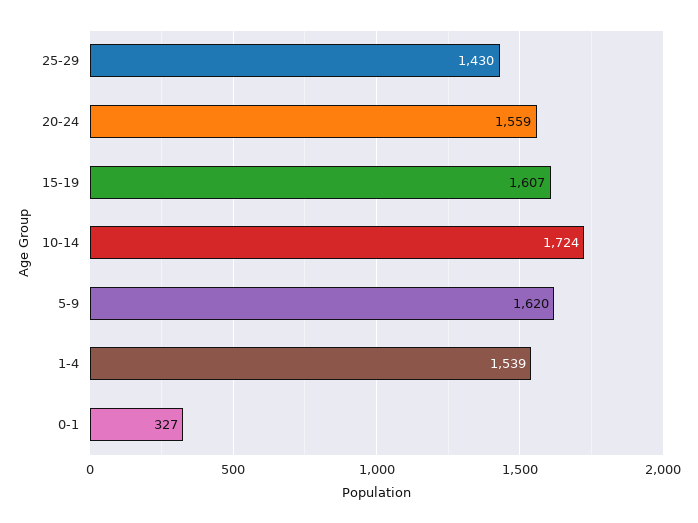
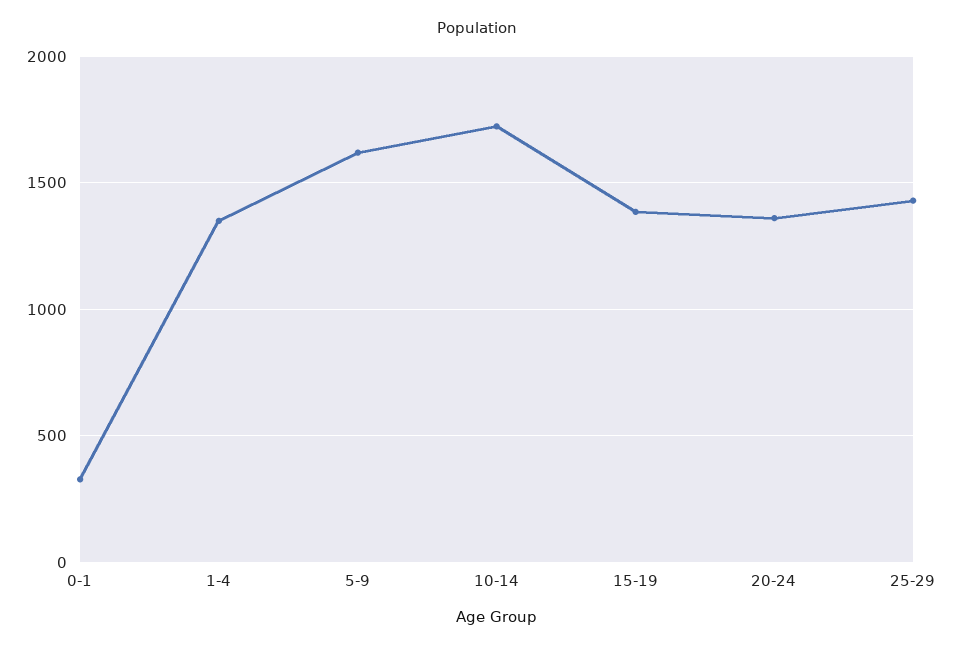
20-24: 1559 -> 1350
15-19: 1607 -> 1400
1-4: 1539 -> 1350

